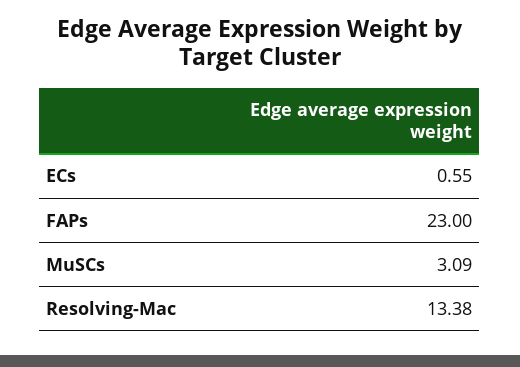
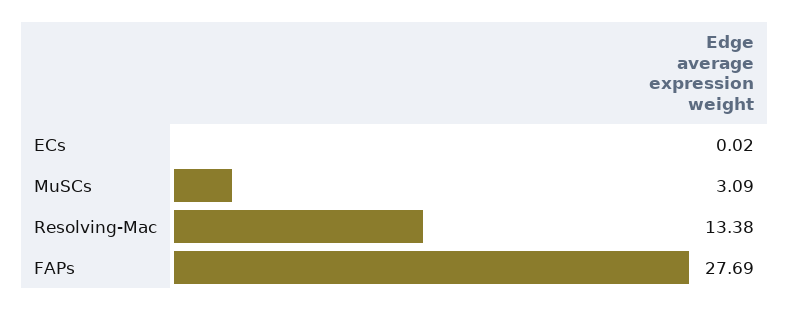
ECs: 0.55 -> 0.02
FAPs: 23 -> 27.69

